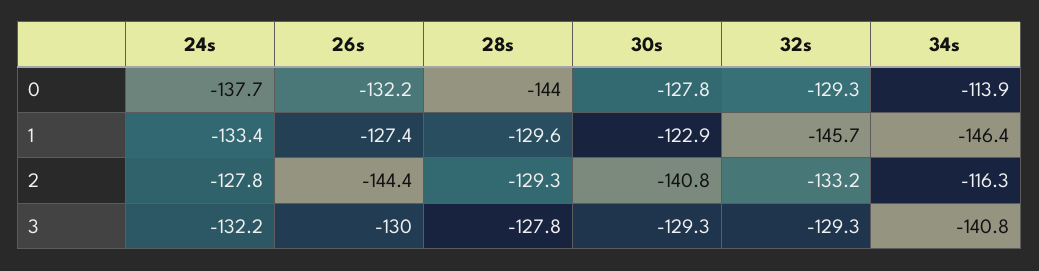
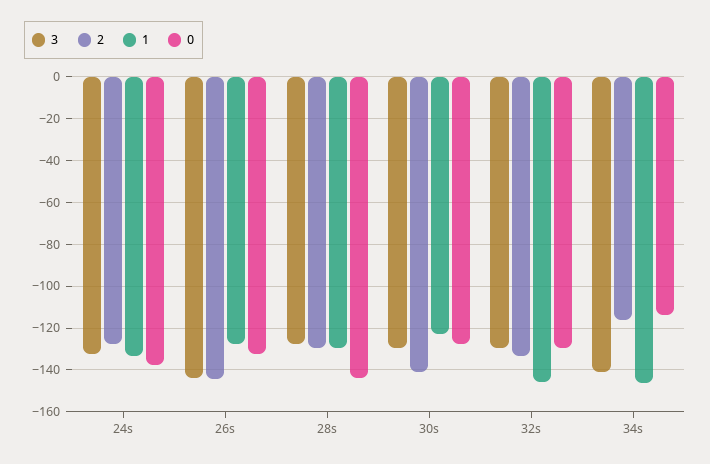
3, 26s: -130 -> -145

